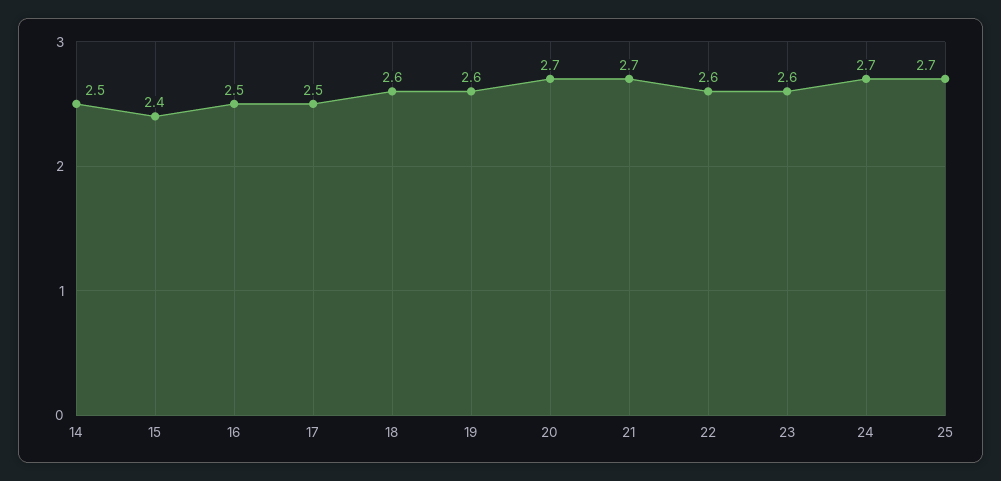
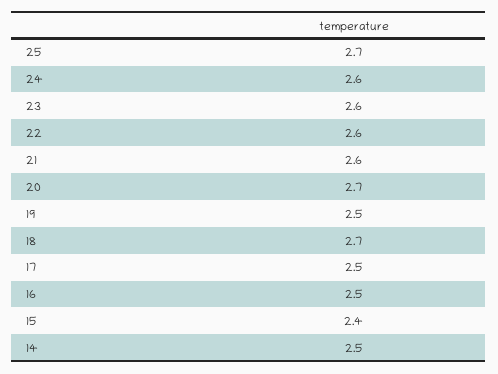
18: 2.6 -> 2.7
19: 2.6 -> 2.5
21: 2.7 -> 2.6
24: 2.7 -> 2.6

